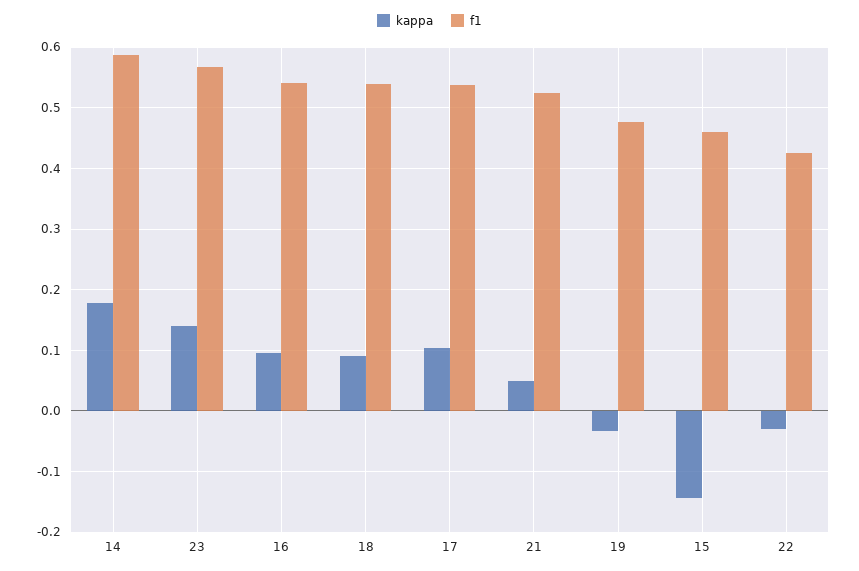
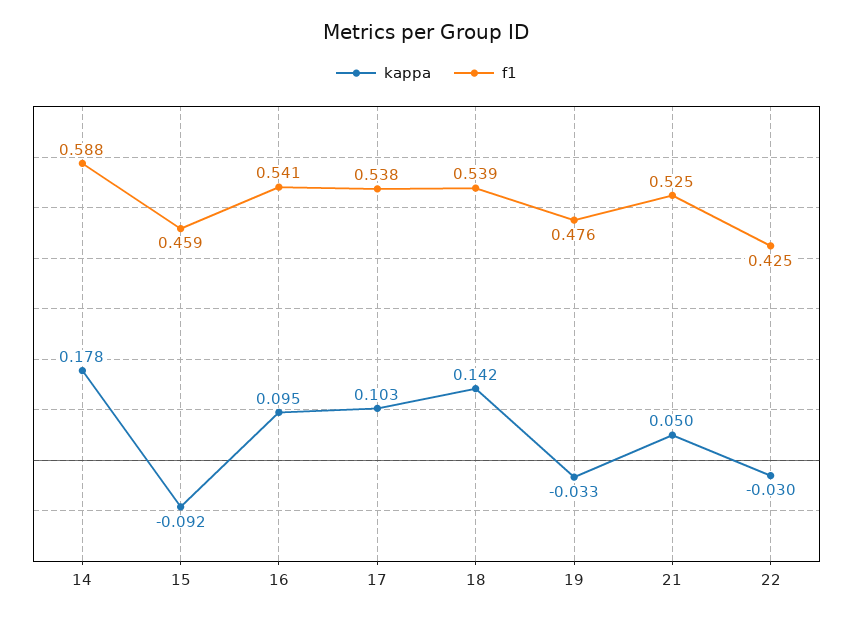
kappa, 23: 0.14 -> none
f1, 23: 0.57 -> none
kappa, 18: 0.09 -> 0.142
kappa, 15: -0.14 -> -0.092

